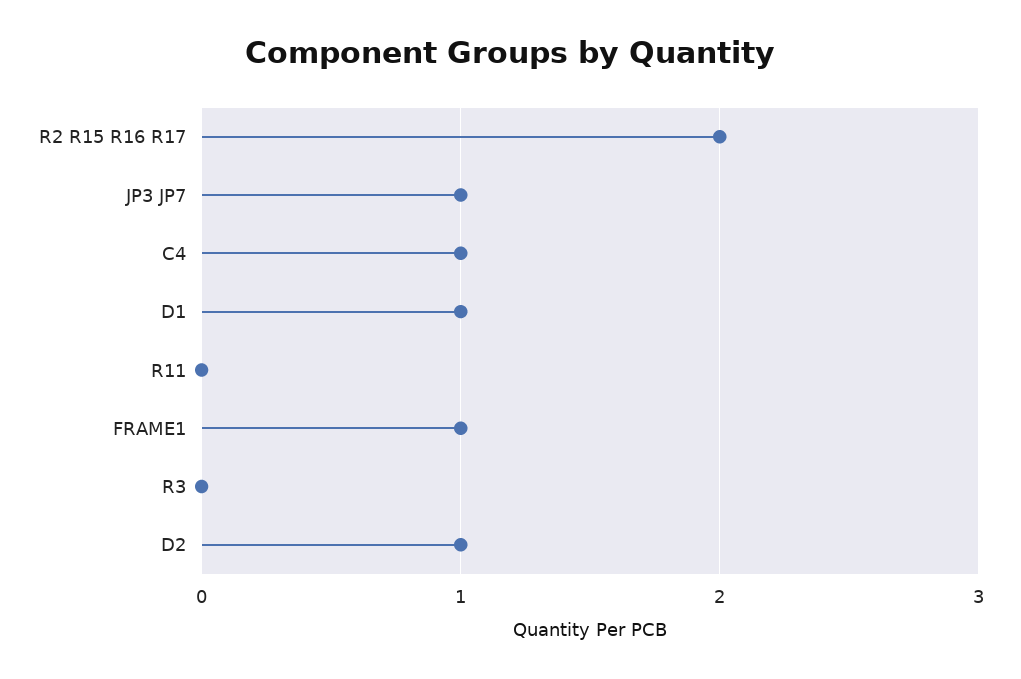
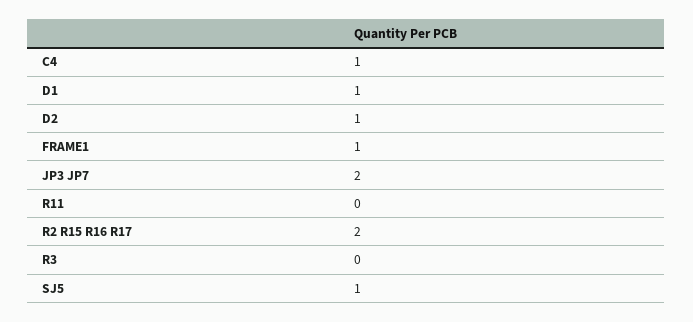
JP3 JP7: 1 -> 2
SJ5: none -> 1

